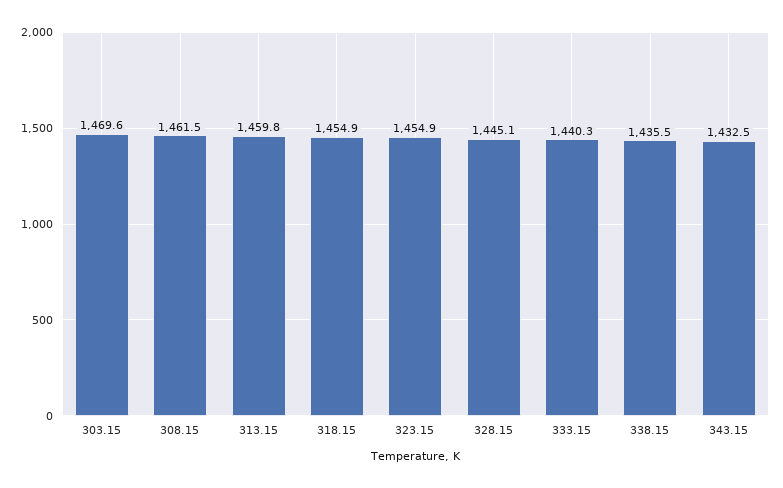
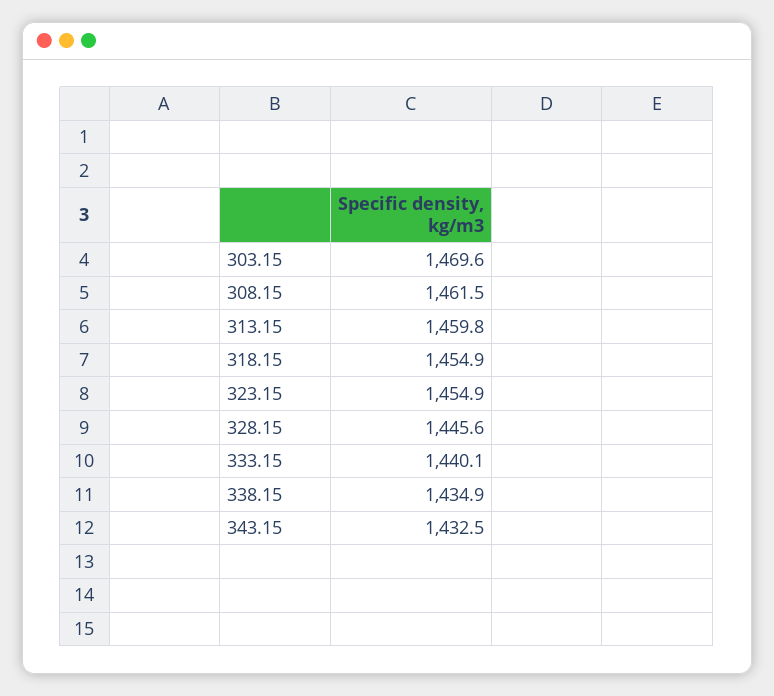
328.15: 1445.1 -> 1445.6
333.15: 1440.3 -> 1440.1
338.15: 1435.5 -> 1434.9

